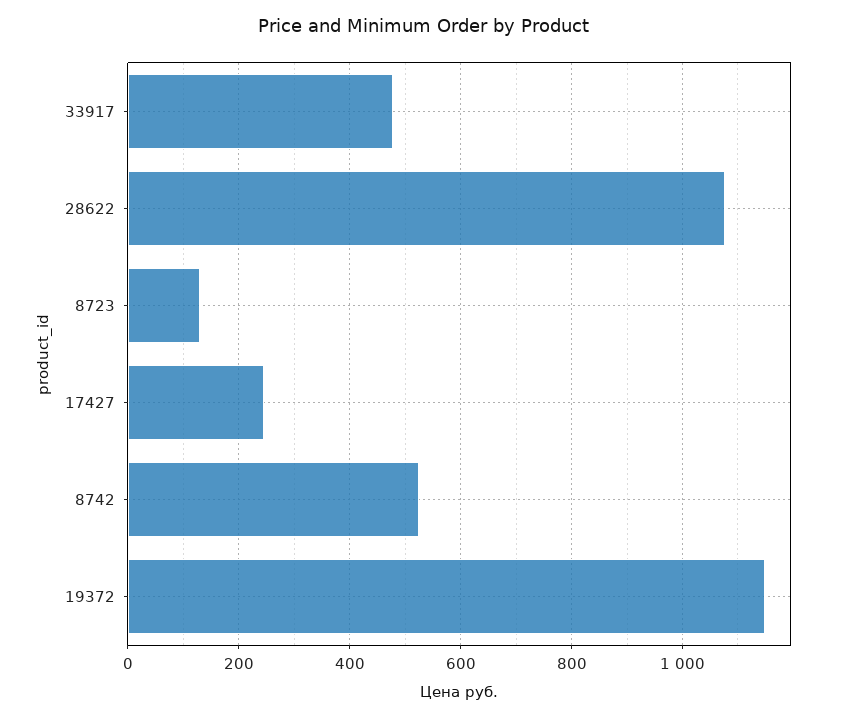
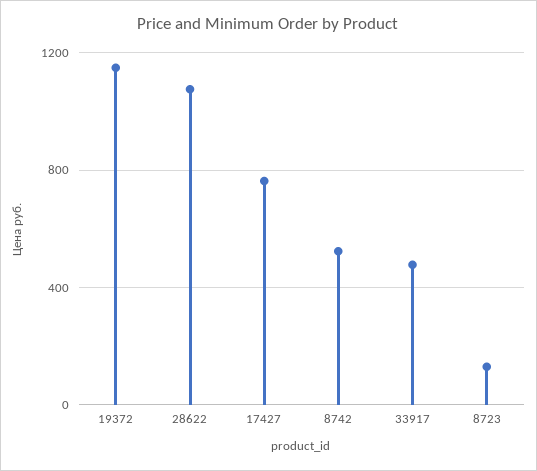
17427: 240 -> 750

